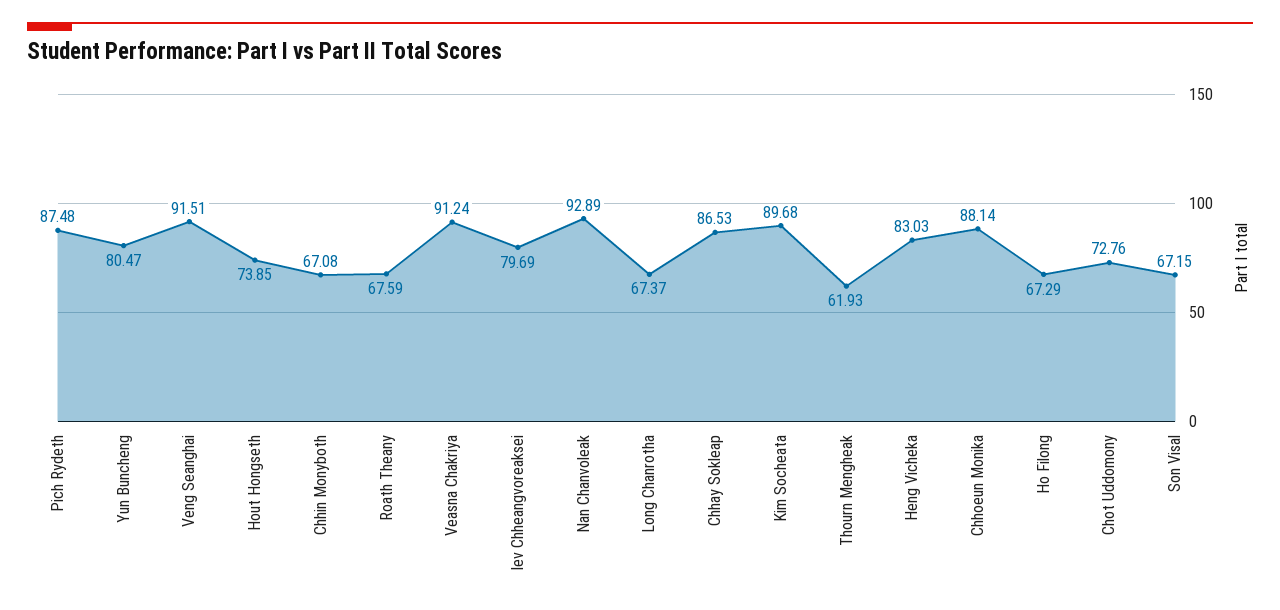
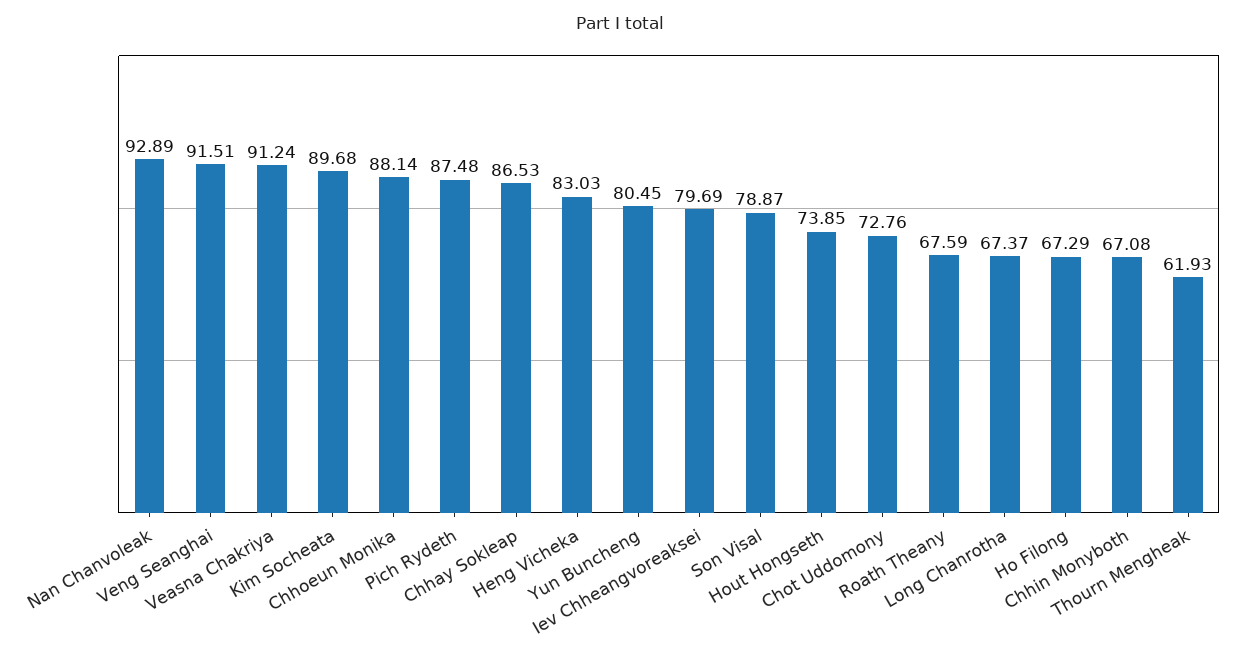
Yun Buncheng: 80.47 -> 80.45
Son Visal: 67.15 -> 78.87

